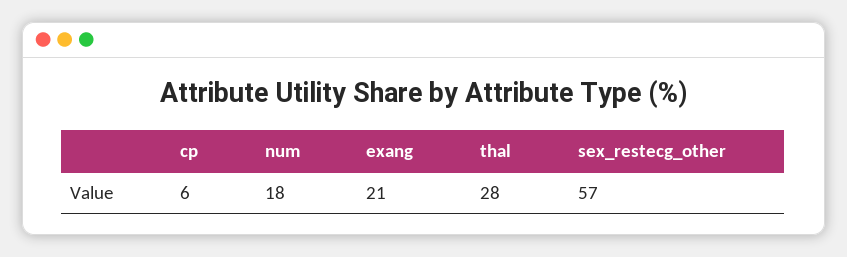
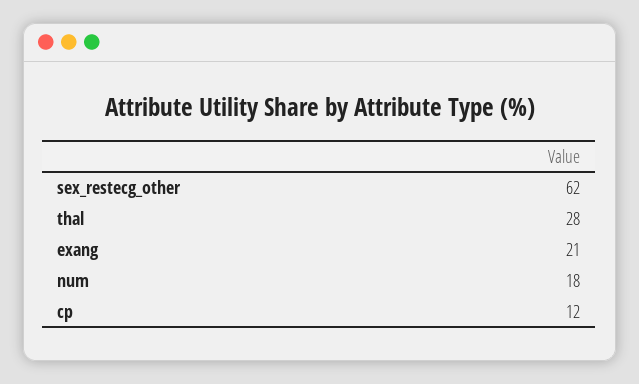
cp: 6 -> 12
sex_restecg_other: 57 -> 62

